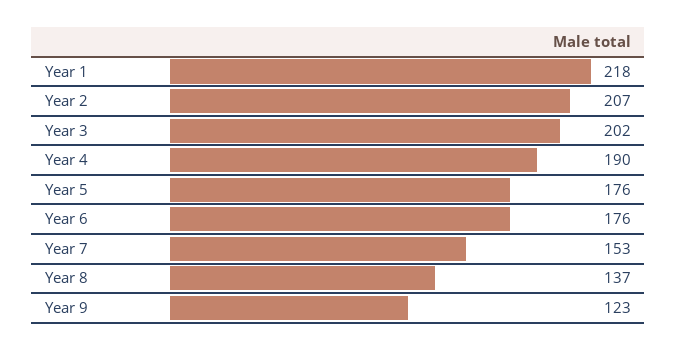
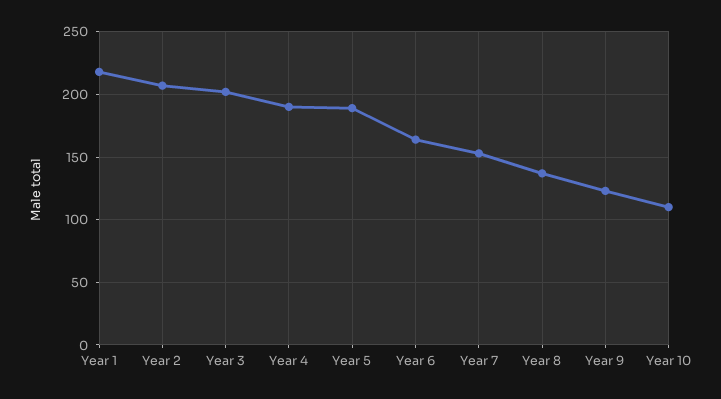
Year 5: 176 -> 190
Year 6: 176 -> 165
Year 10: none -> 110

